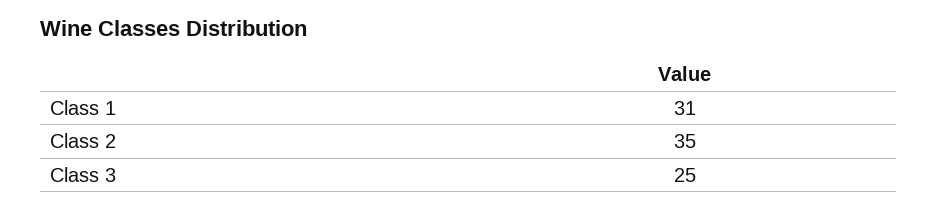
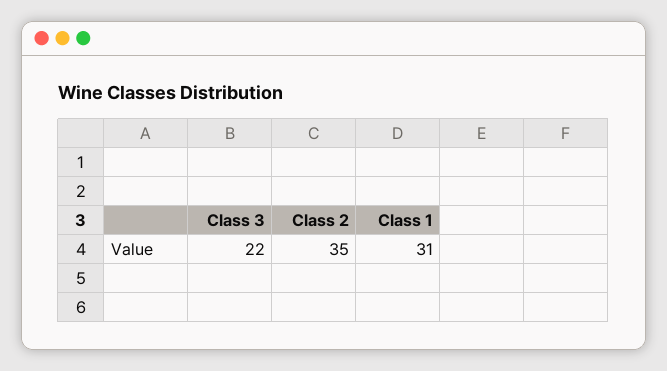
Class 3: 25 -> 22

